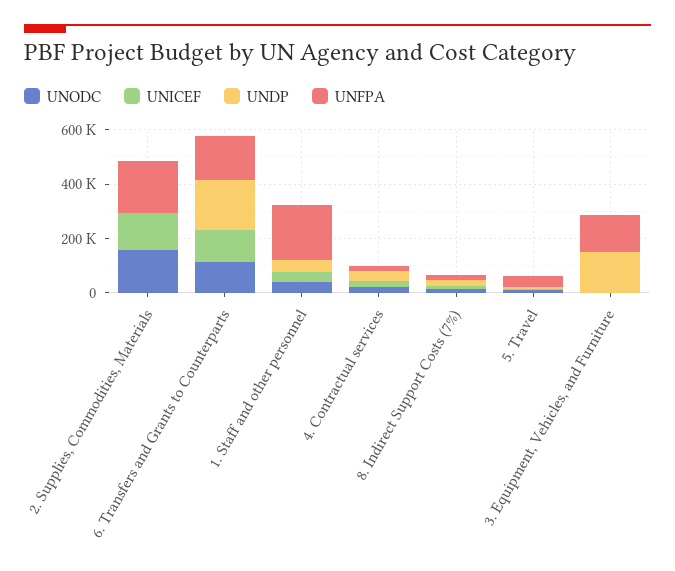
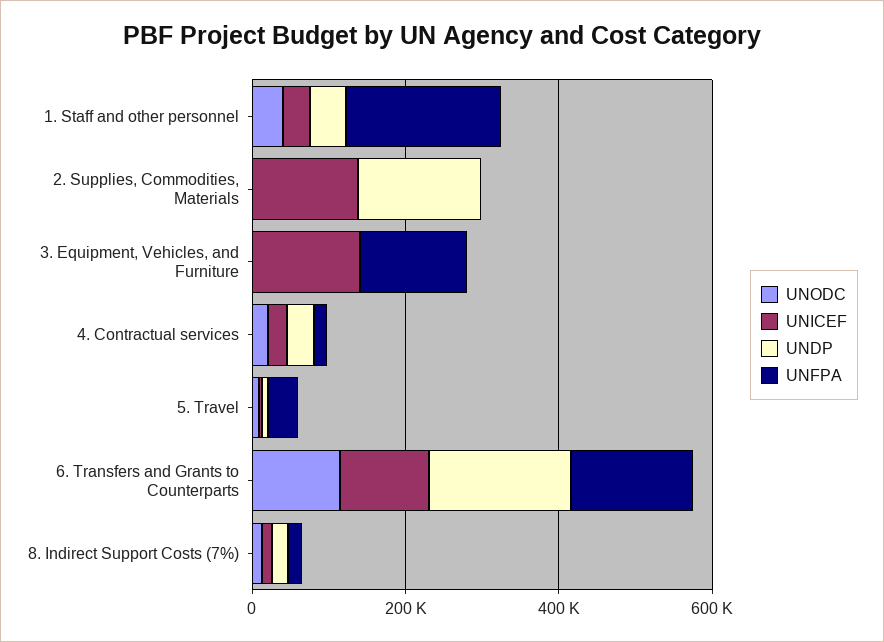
UNODC, 2. Supplies, Commodities, Materials: 150000 -> 0
UNDP, 2. Supplies, Commodities, Materials: 0 -> 150000
UNFPA, 2. Supplies, Commodities, Materials: 200000 -> 0
UNICEF, 3. Equipment, Vehicles, and Furniture: 0 -> 150000
UNDP, 3. Equipment, Vehicles, and Furniture: 150000 -> 0

